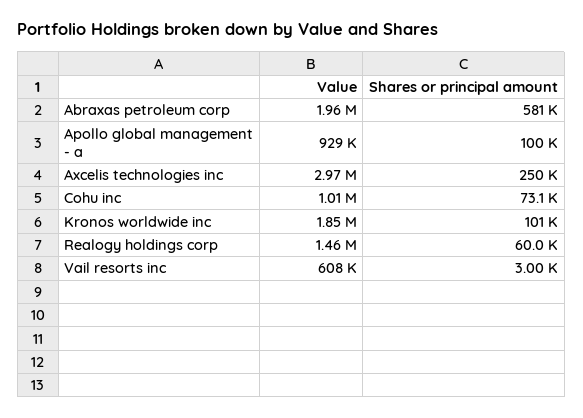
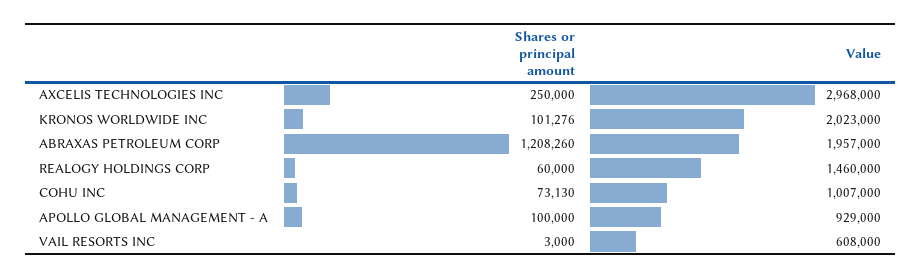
Shares or principal amount, Abraxas petroleum corp: 581000 -> 1208260
Value, Kronos worldwide inc: 1850000 -> 2023000

